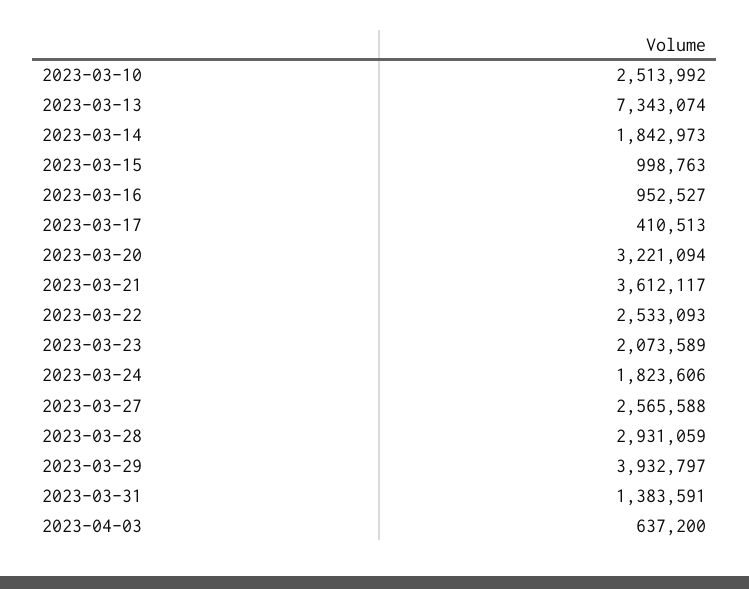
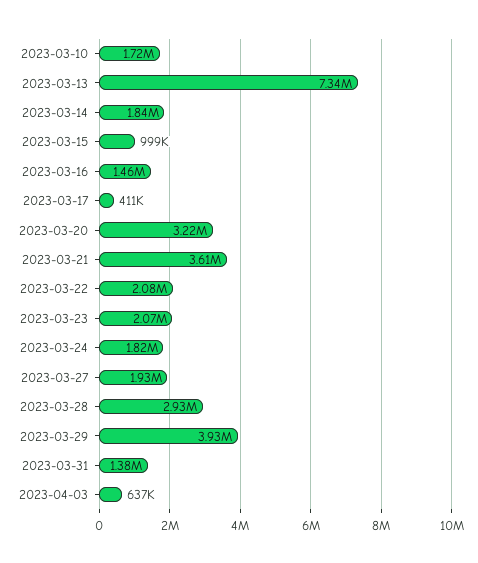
2023-03-10: 2513992 -> 1720000
2023-03-16: 952527 -> 1460000
2023-03-22: 2533093 -> 2080000
2023-03-27: 2565588 -> 1930000

